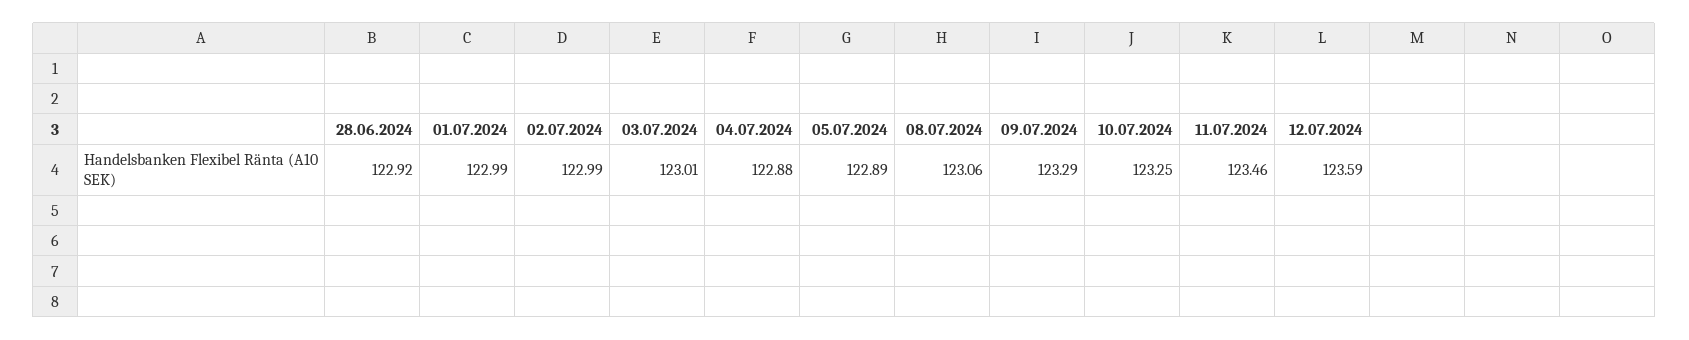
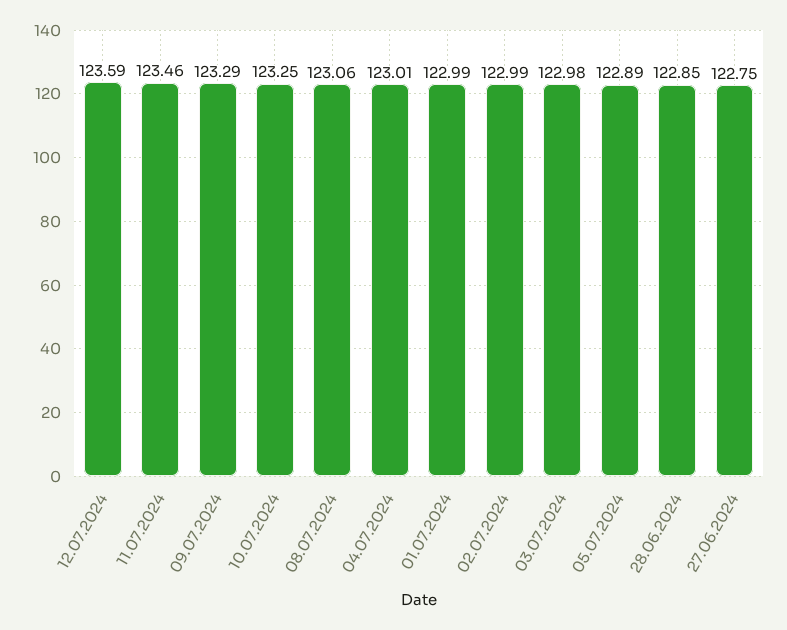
28.06.2024: 122.92 -> 122.85
03.07.2024: 123.01 -> 122.98
04.07.2024: 122.88 -> 123.01
27.06.2024: none -> 122.75

